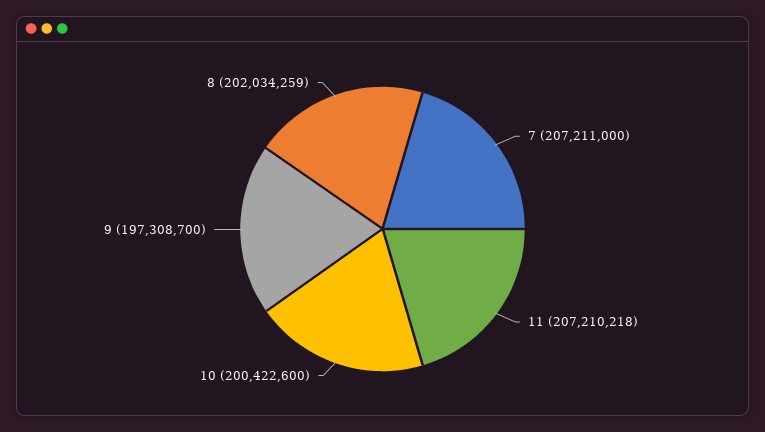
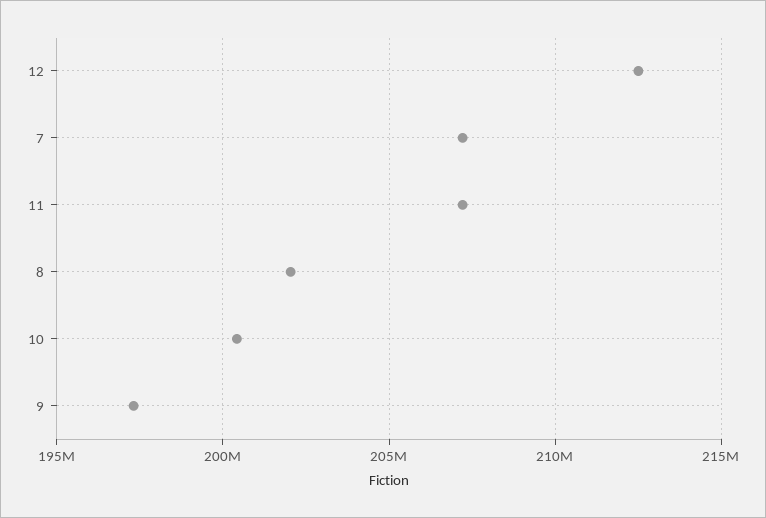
12: none -> 212500000

